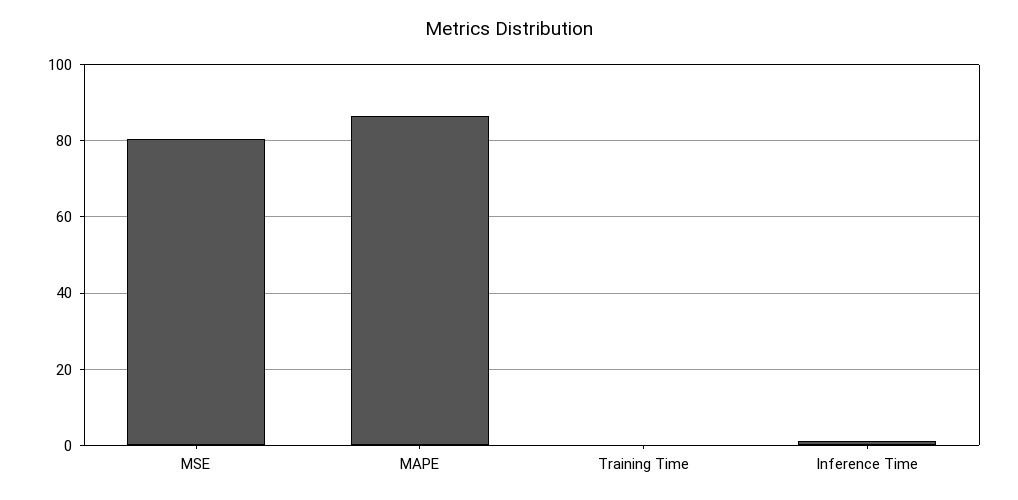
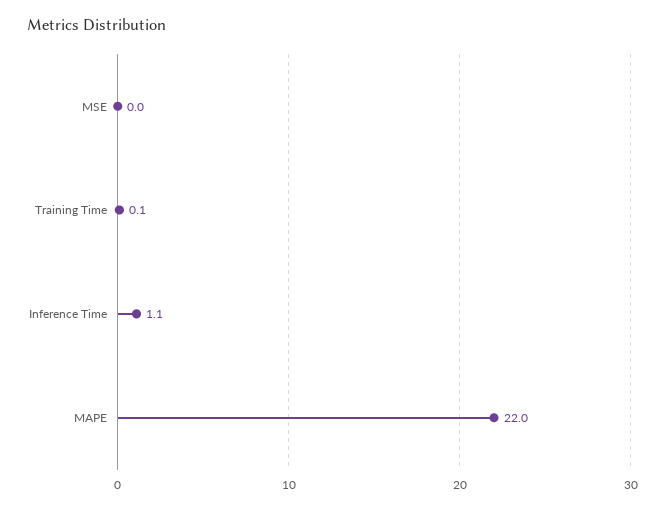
MSE: 80 -> 0
MAPE: 86 -> 22

